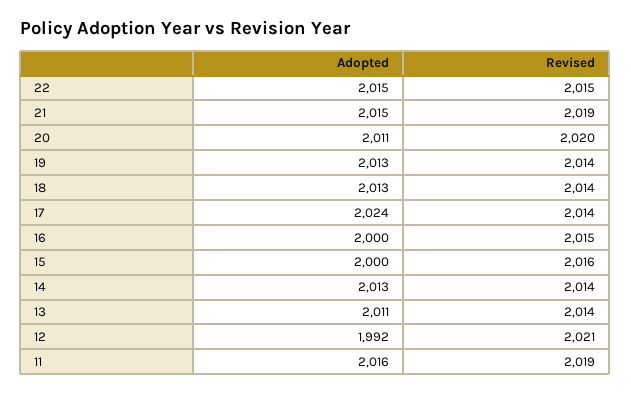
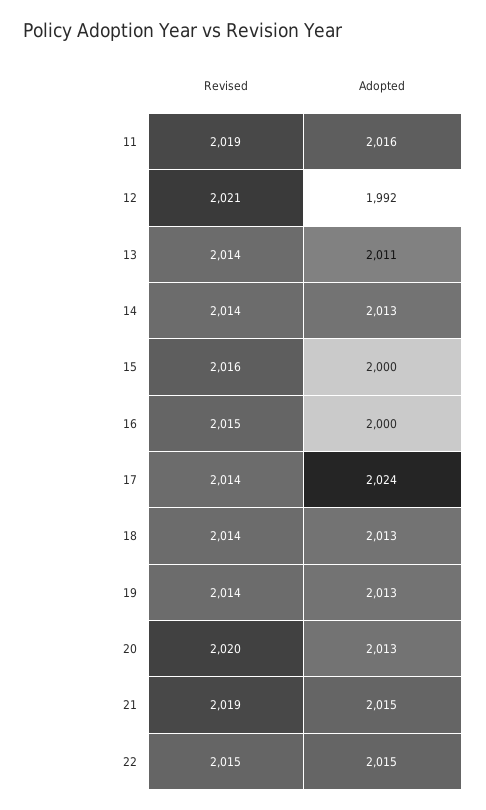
Adopted, 20: 2011 -> 2013

